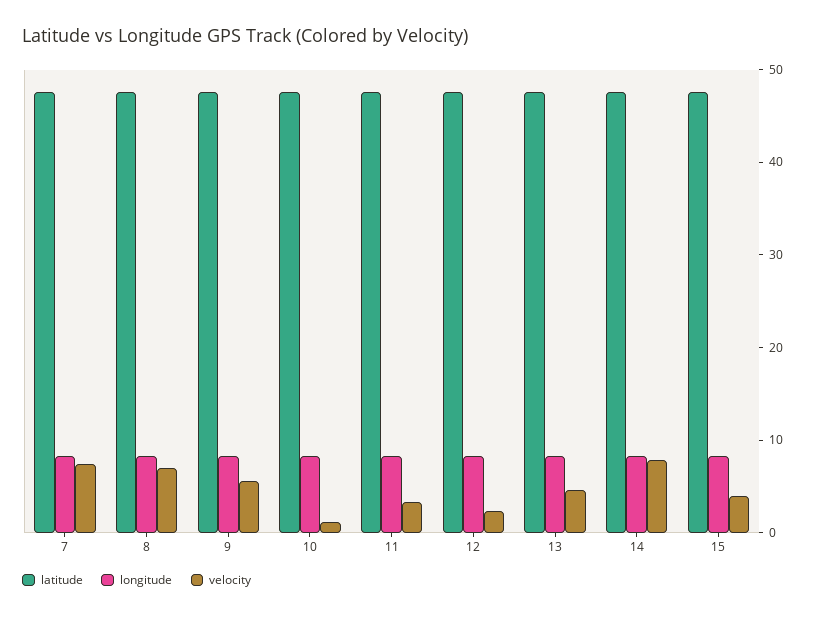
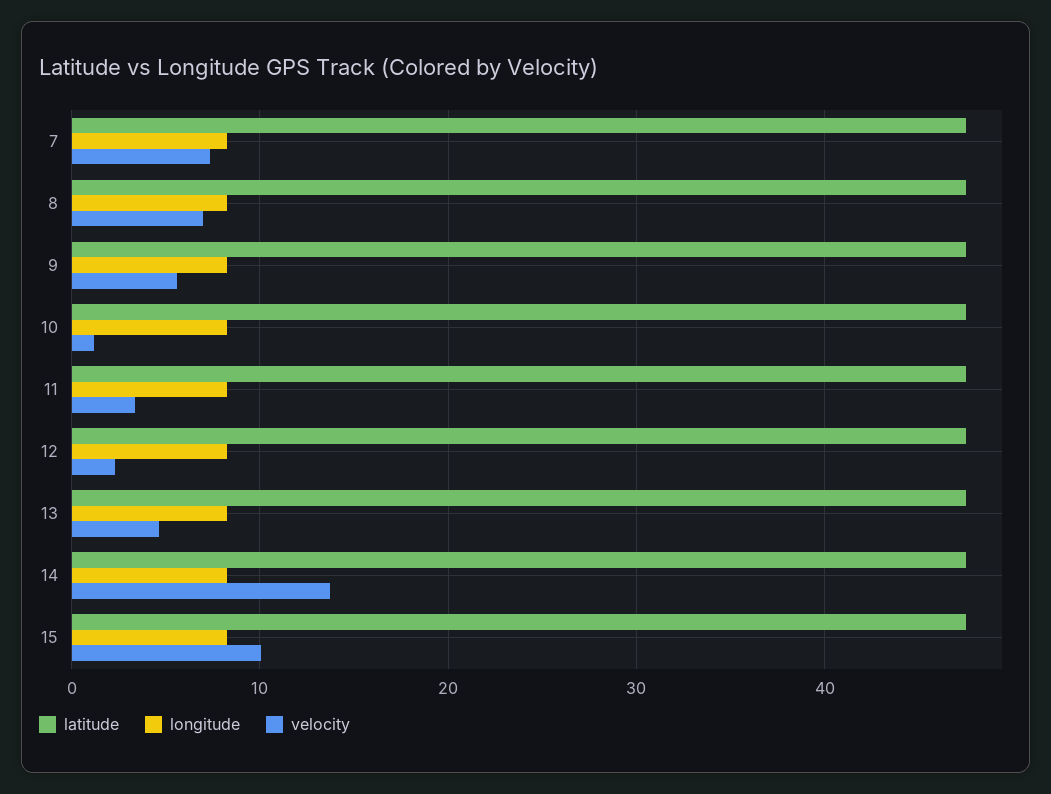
velocity, 14: 8 -> 14
velocity, 15: 4 -> 10

